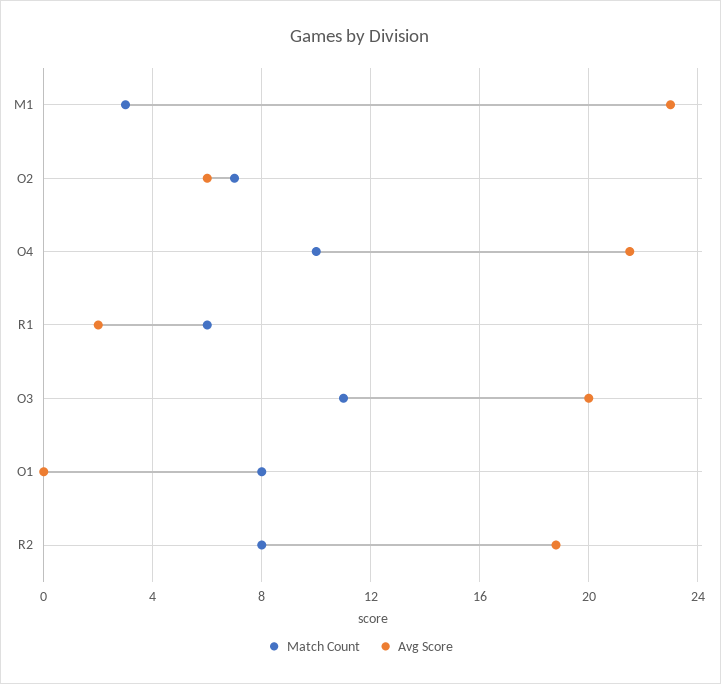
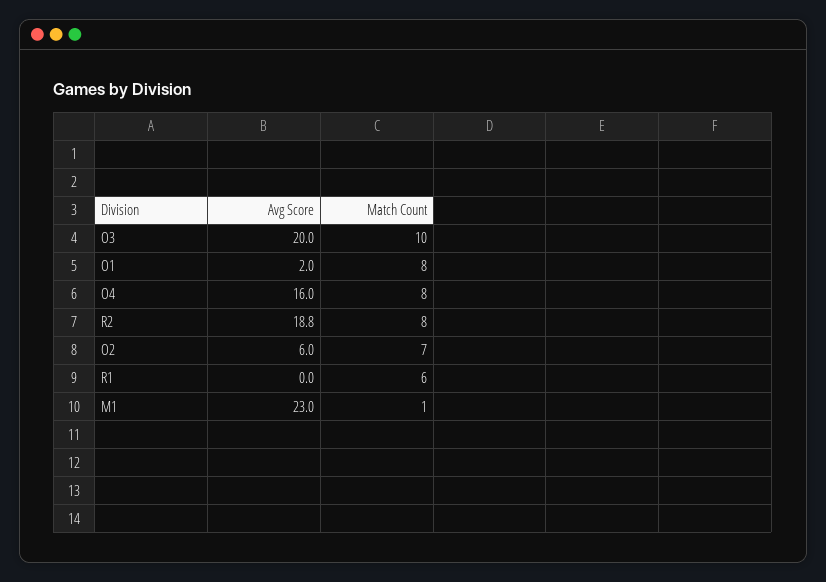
Match Count, M1: 3 -> 1
Match Count, O4: 10 -> 8
Avg Score, O4: 21.5 -> 16
Avg Score, R1: 2 -> 0
Match Count, O3: 11 -> 10
Avg Score, O1: 0 -> 2

